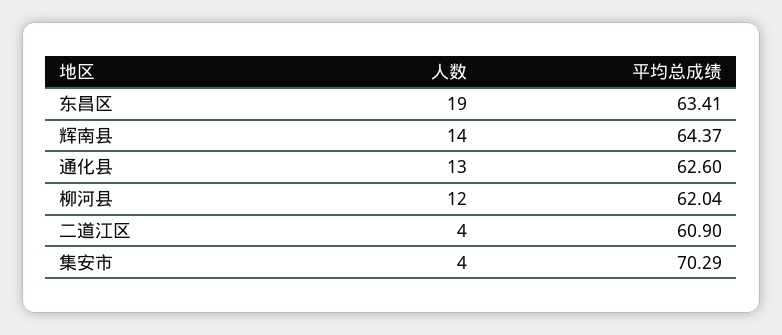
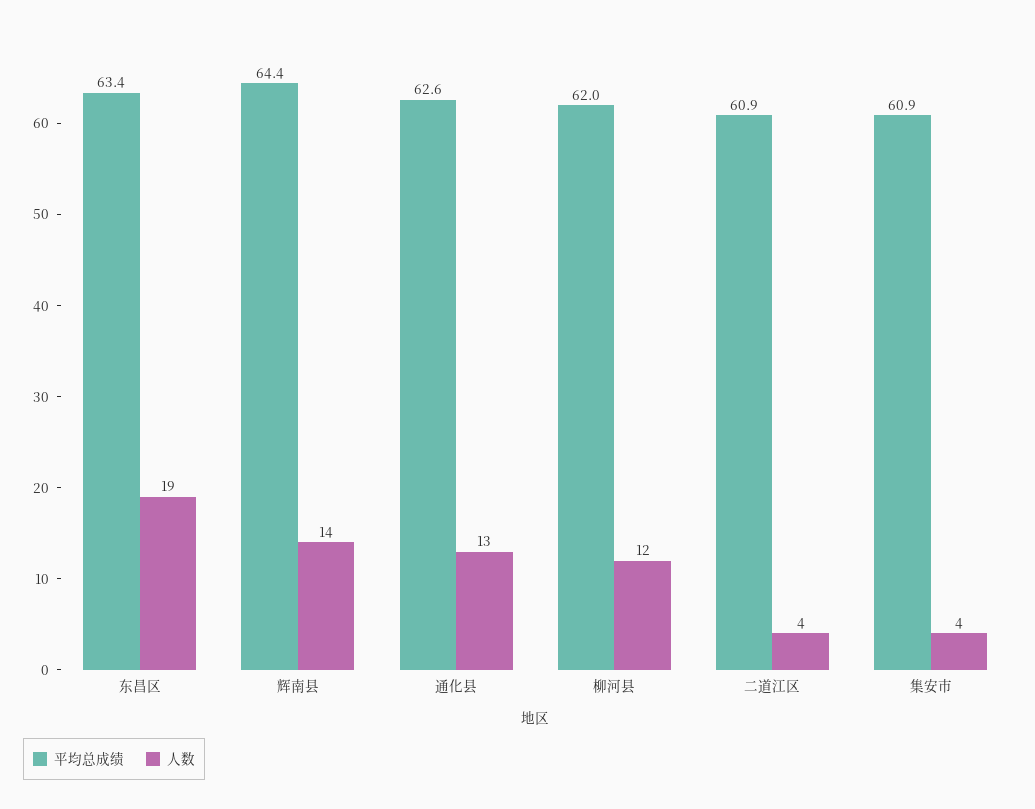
平均总成绩, 集安市: 70.29 -> 60.9

